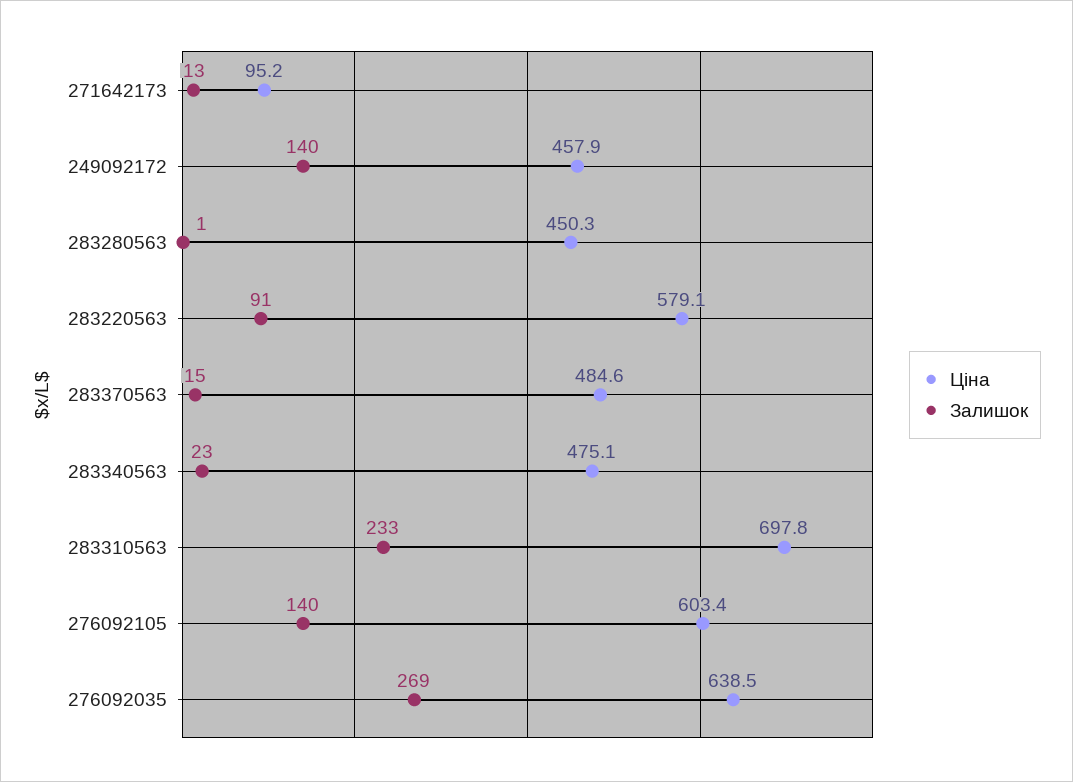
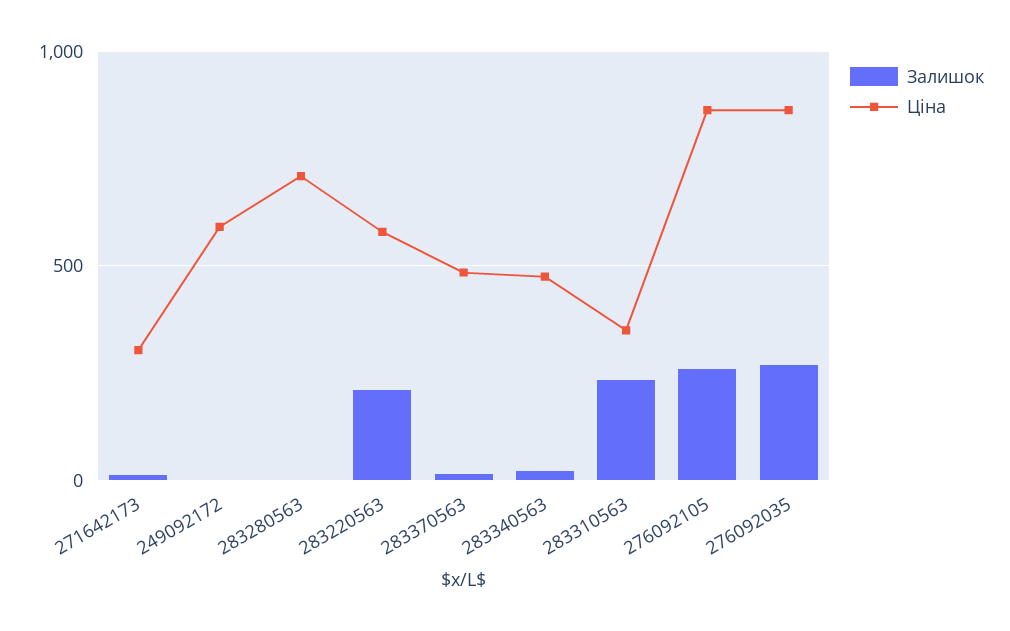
Ціна, 271642173: 95.2 -> 300
Ціна, 249092172: 457.9 -> 600
Залишок, 249092172: 140 -> 0
Ціна, 283280563: 450.3 -> 700
Залишок, 283220563: 91 -> 200
Ціна, 283310563: 697.8 -> 350
Ціна, 276092105: 603.4 -> 850
Залишок, 276092105: 140 -> 250
Ціна, 276092035: 638.5 -> 850

